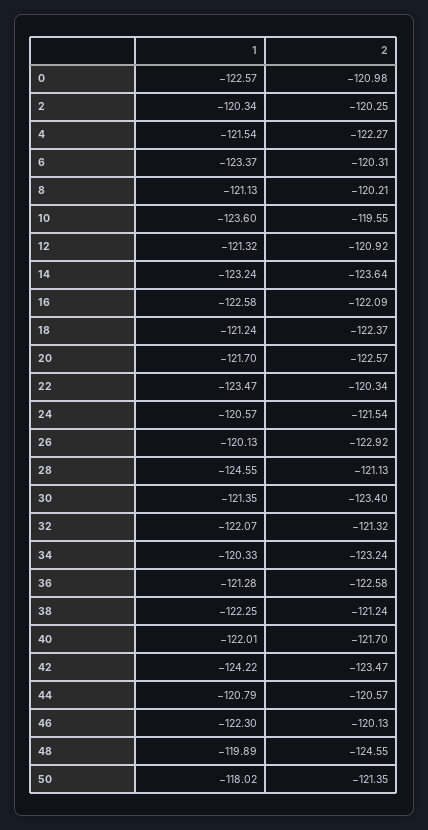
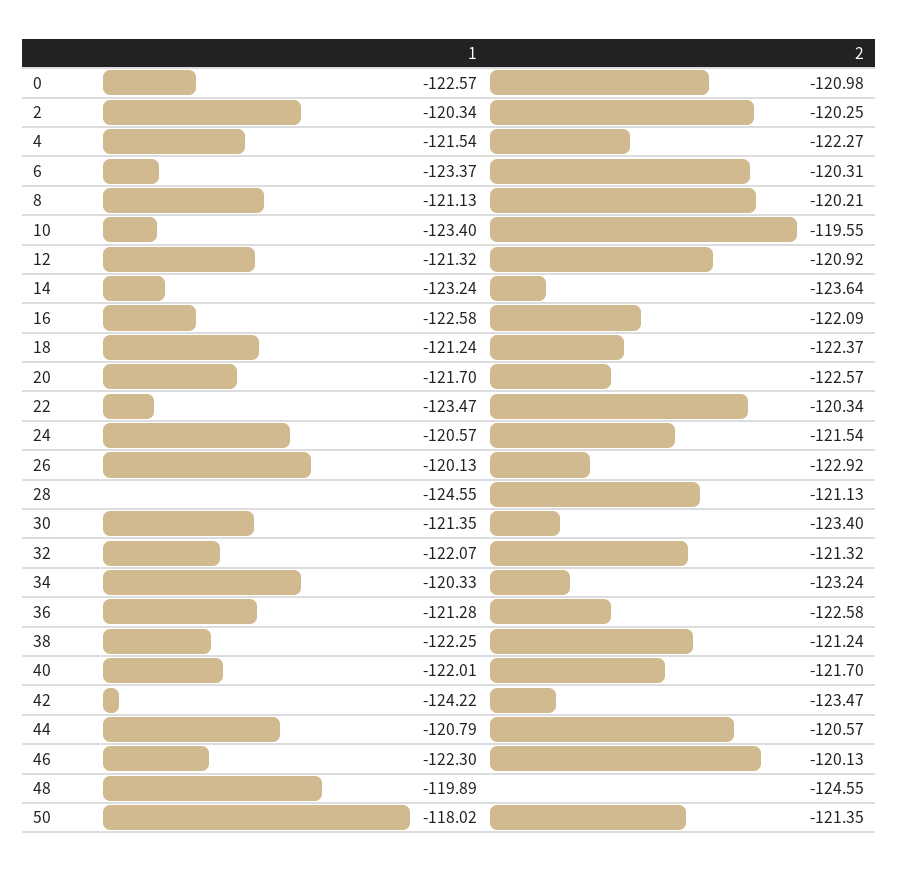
1, 10: -123.6 -> -123.4

